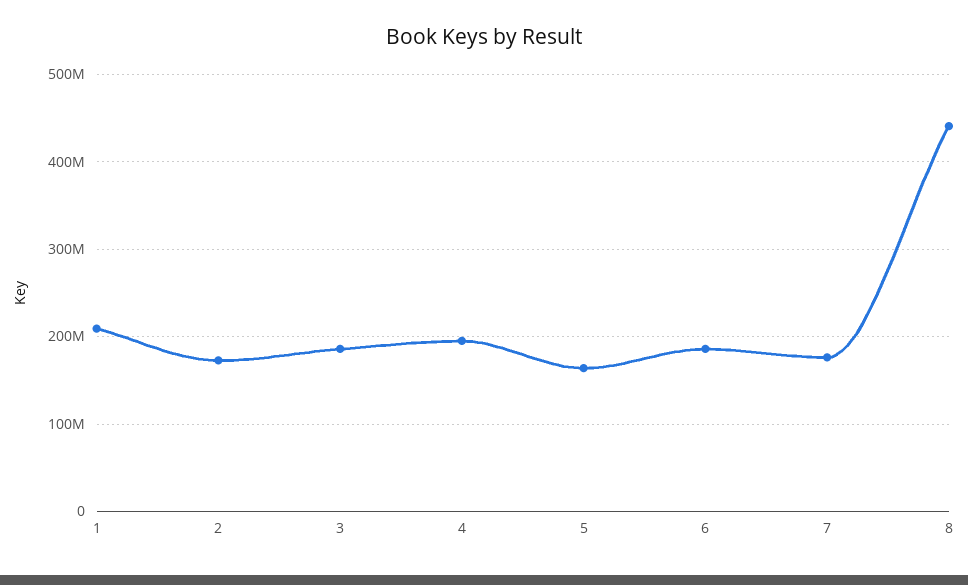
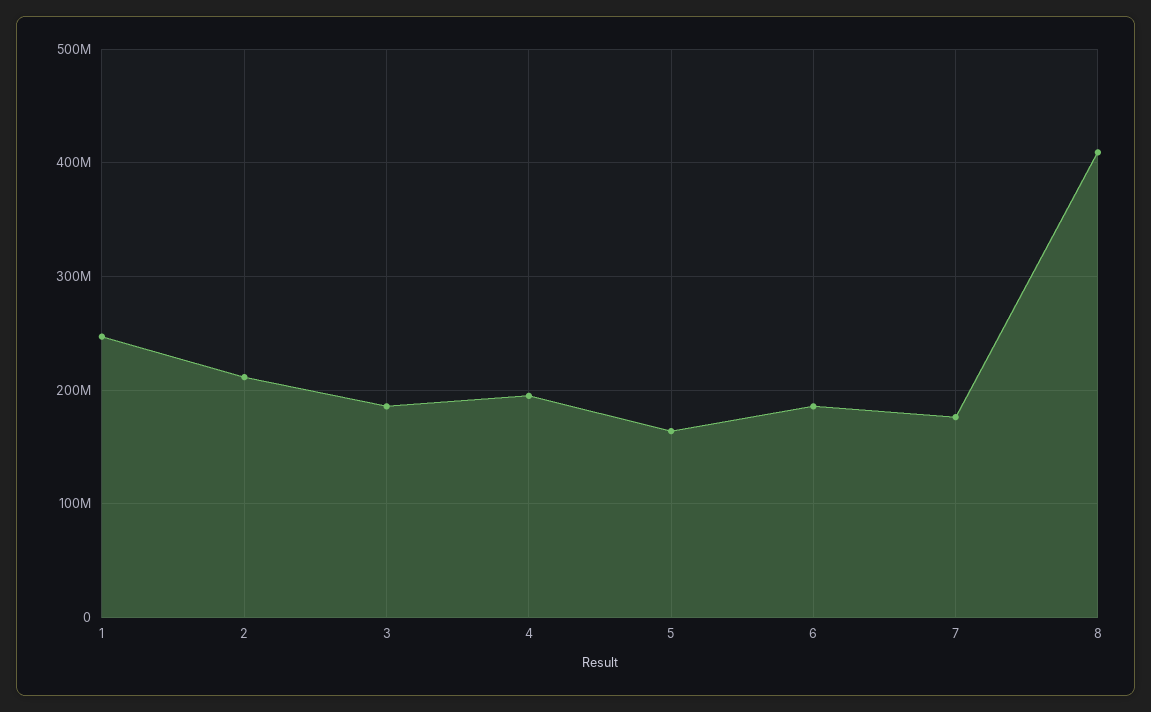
1: 210000000 -> 250000000
2: 170000000 -> 210000000
8: 440000000 -> 410000000

